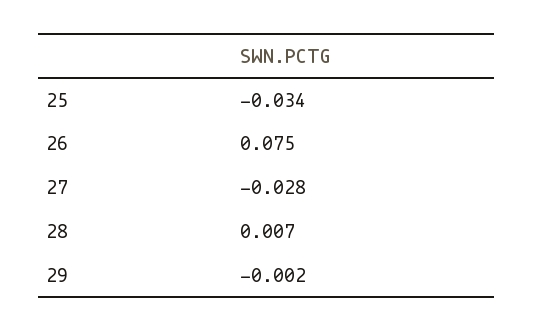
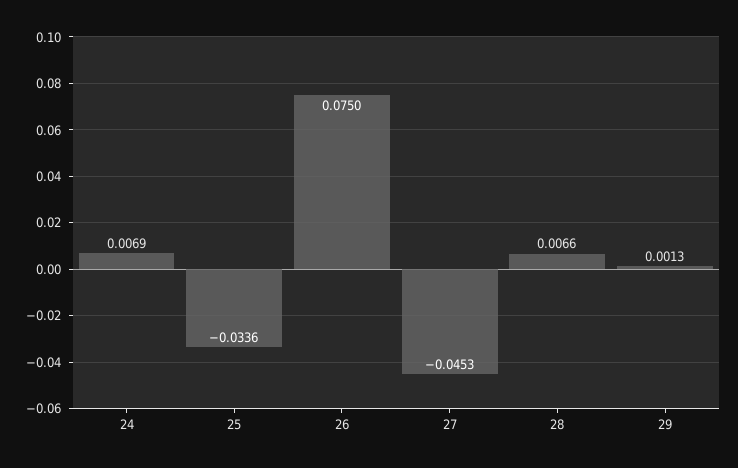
27: -0.028 -> -0.0453
29: -0.002 -> 0.0013
24: none -> 0.0069

